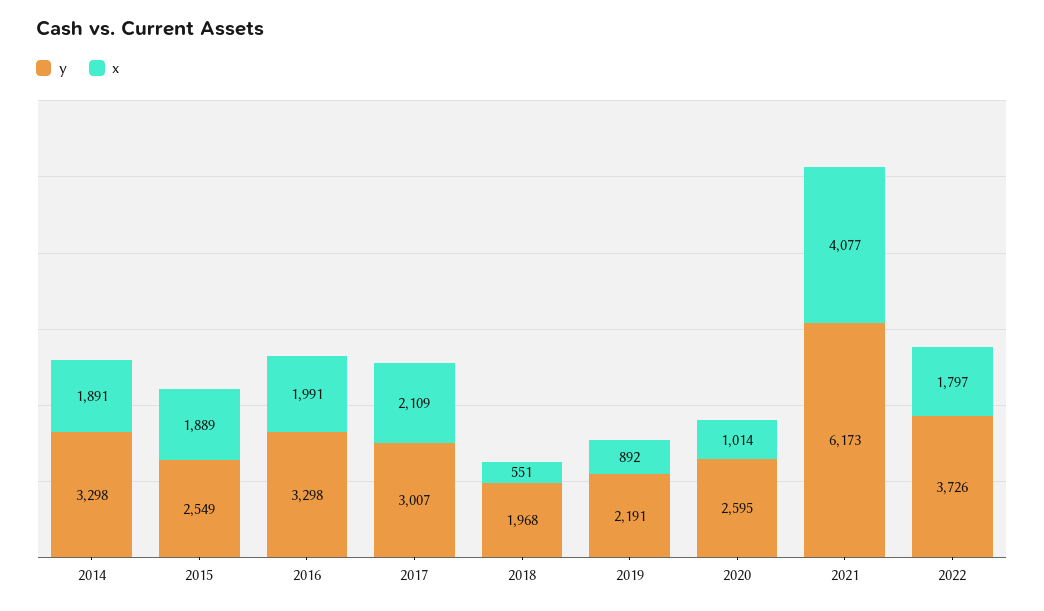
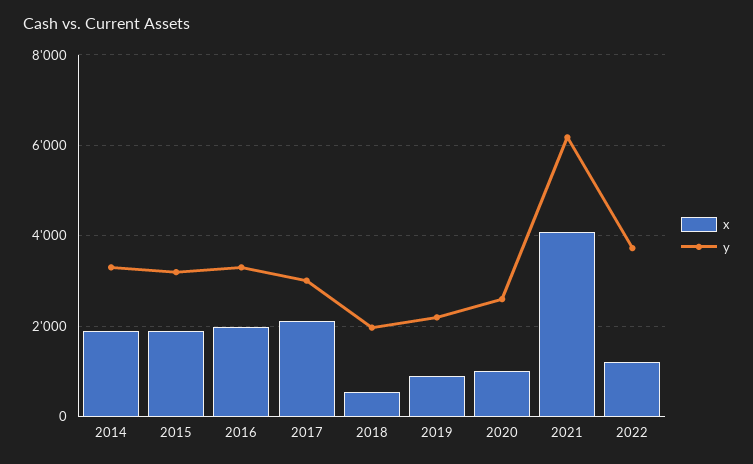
y, 2015: 2549 -> 3200
x, 2022: 1797 -> 1200

